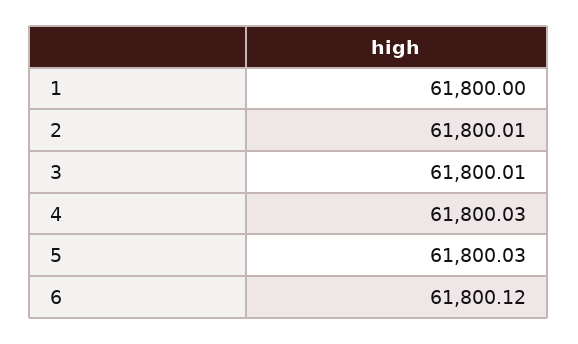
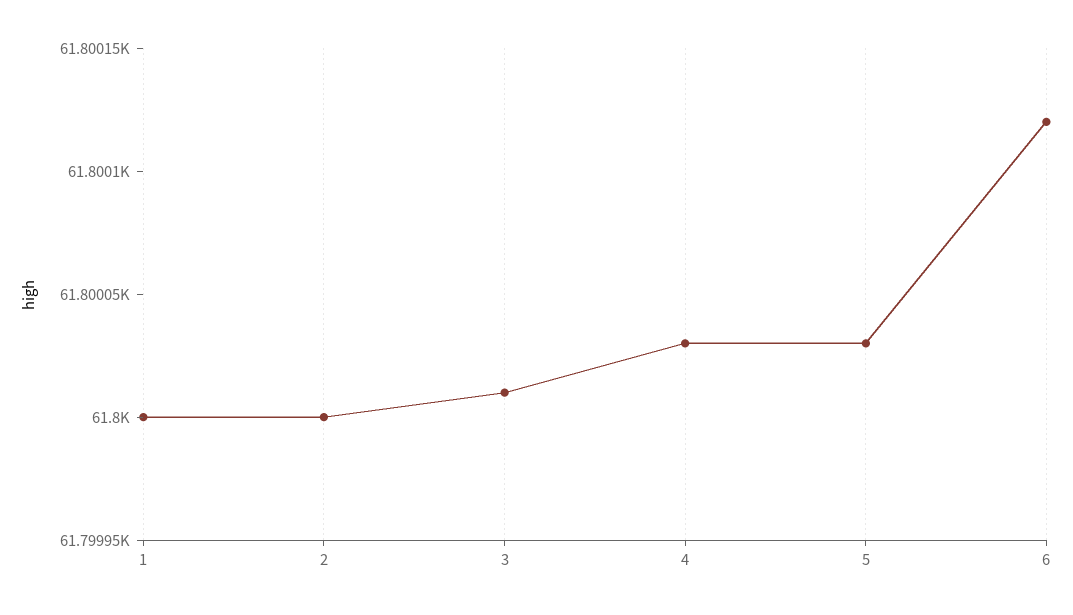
2: 61800.01 -> 61800

